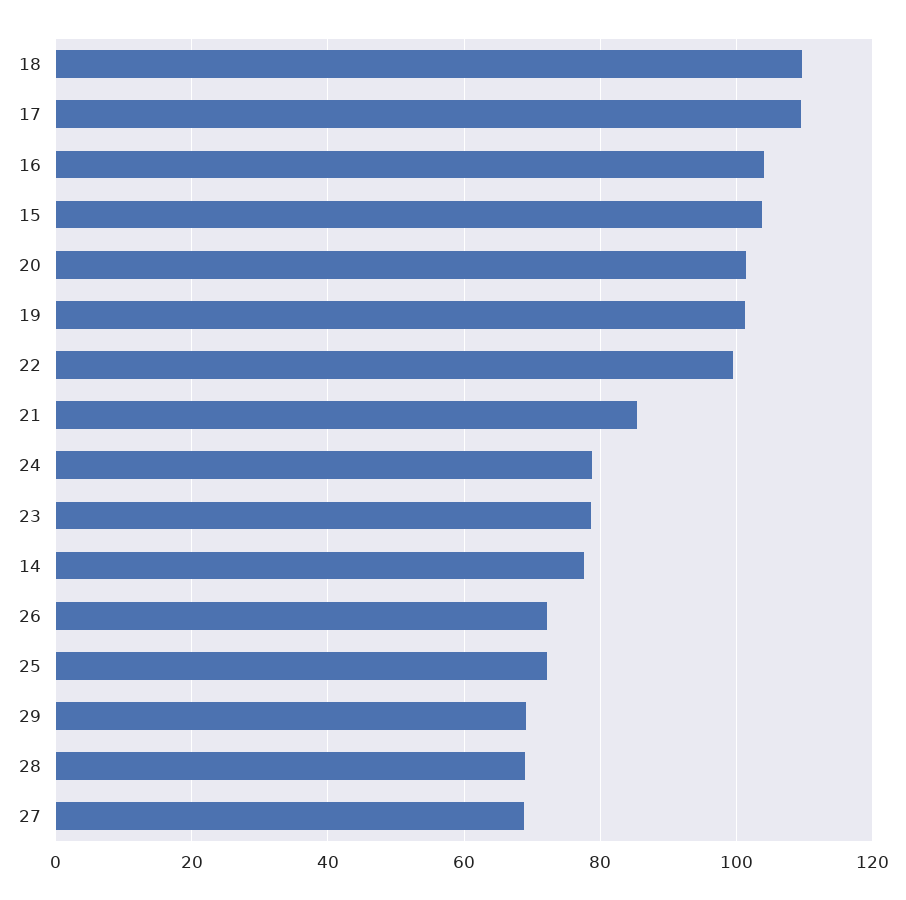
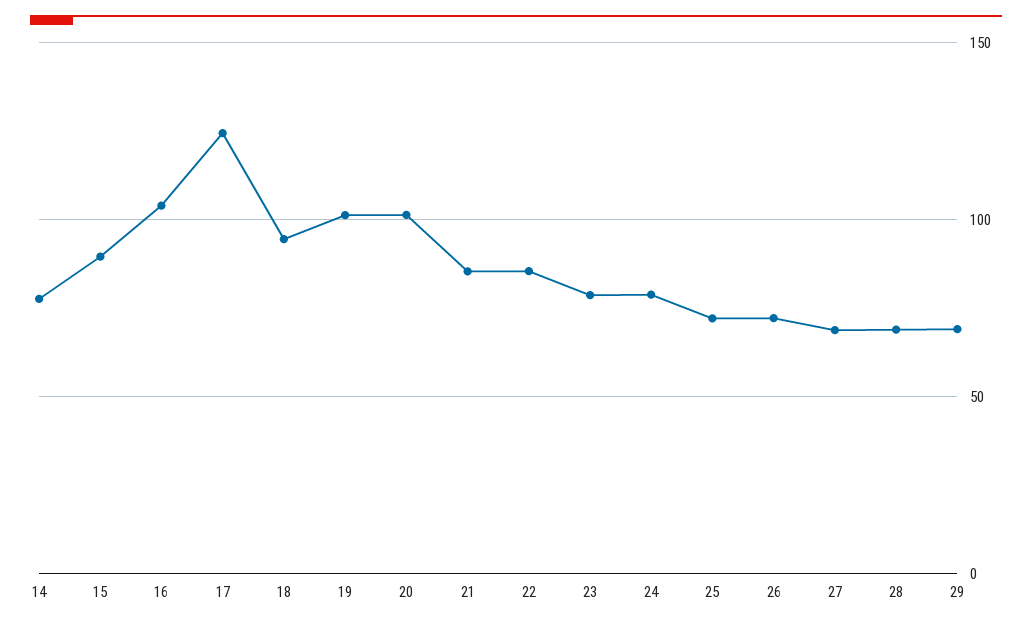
18: 110 -> 95
17: 110 -> 125
15: 104 -> 90
22: 100 -> 85

